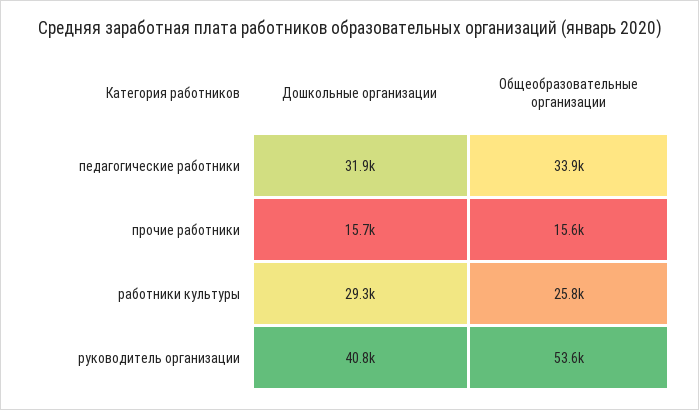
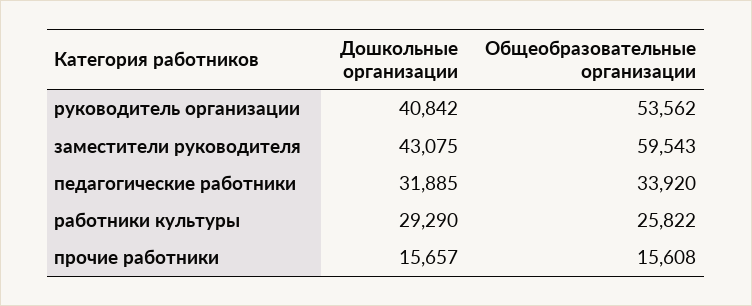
Дошкольные организации, заместители руководителя: none -> 43075
Общеобразовательные организации, заместители руководителя: none -> 59543

